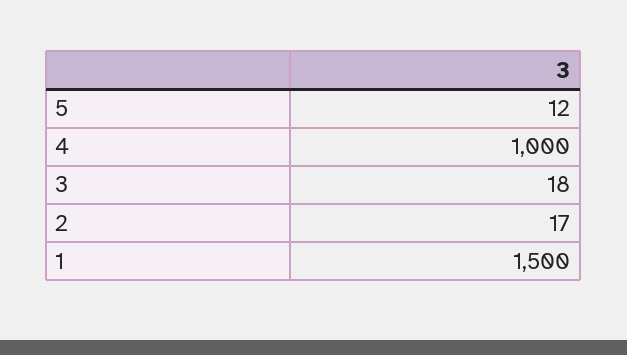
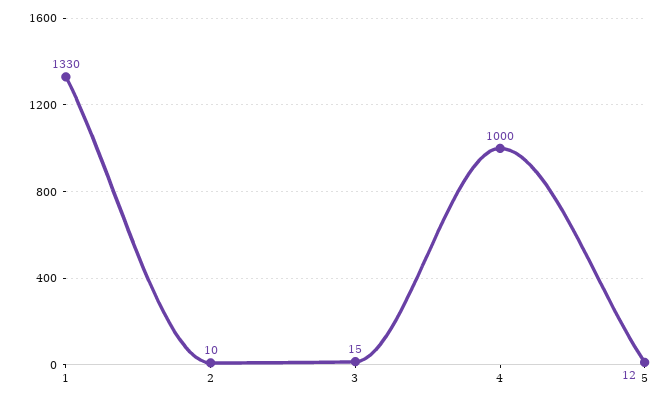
3: 18 -> 15
2: 17 -> 10
1: 1500 -> 1330

